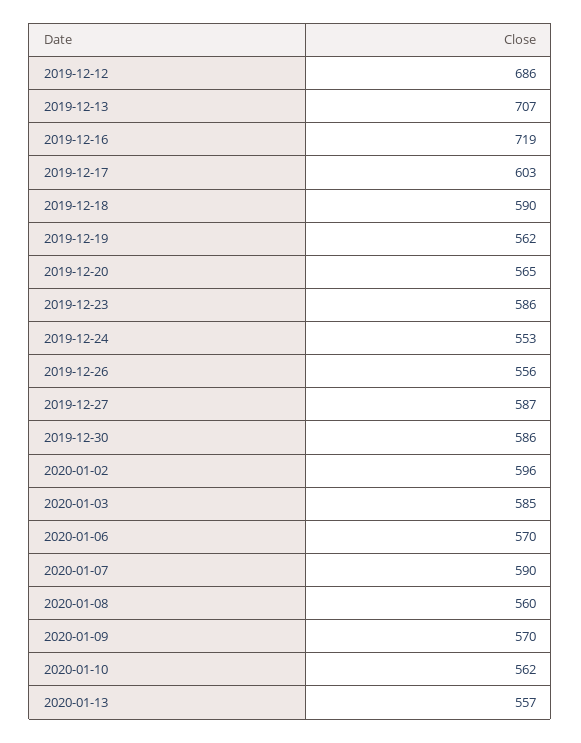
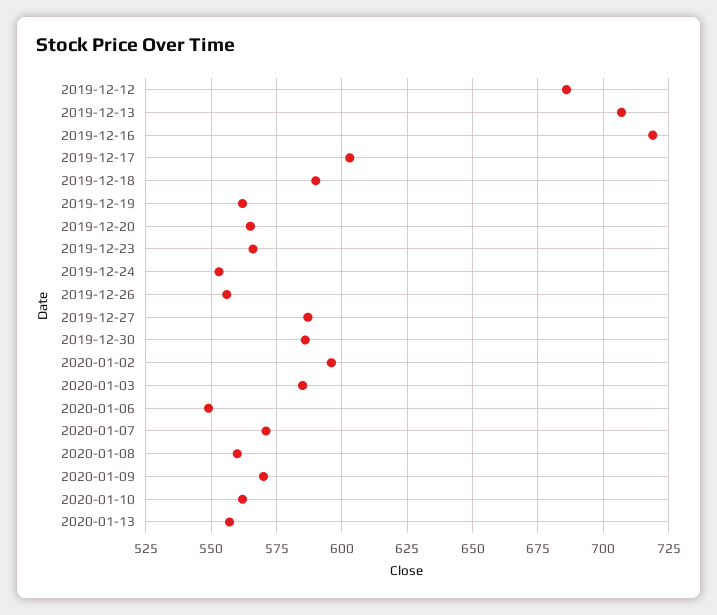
2019-12-23: 586 -> 565
2020-01-06: 570 -> 550
2020-01-07: 590 -> 570

